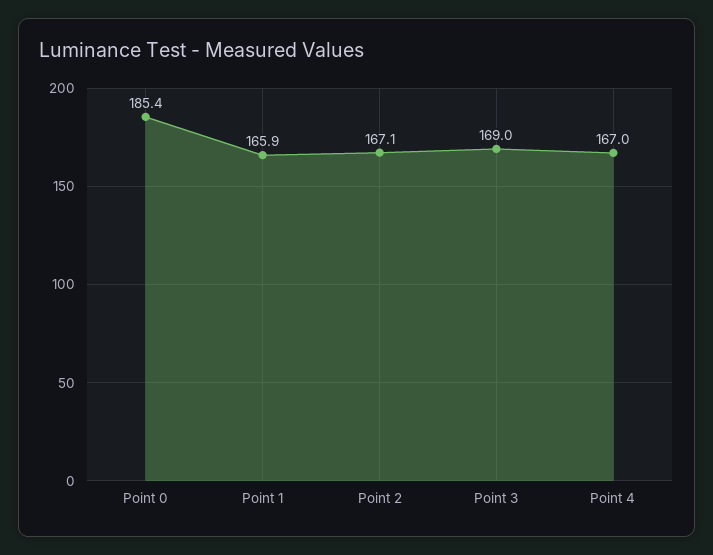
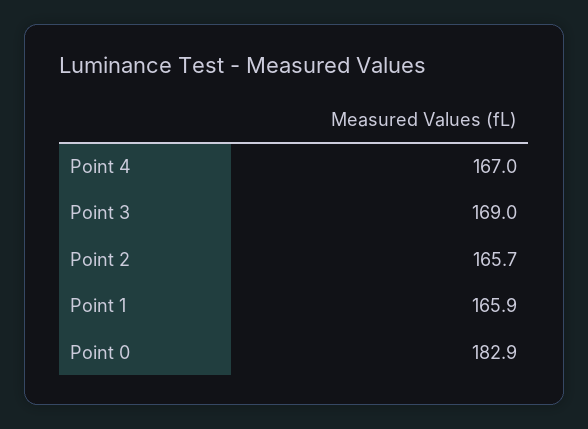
Point 0: 185.4 -> 182.9
Point 2: 167.1 -> 165.7

